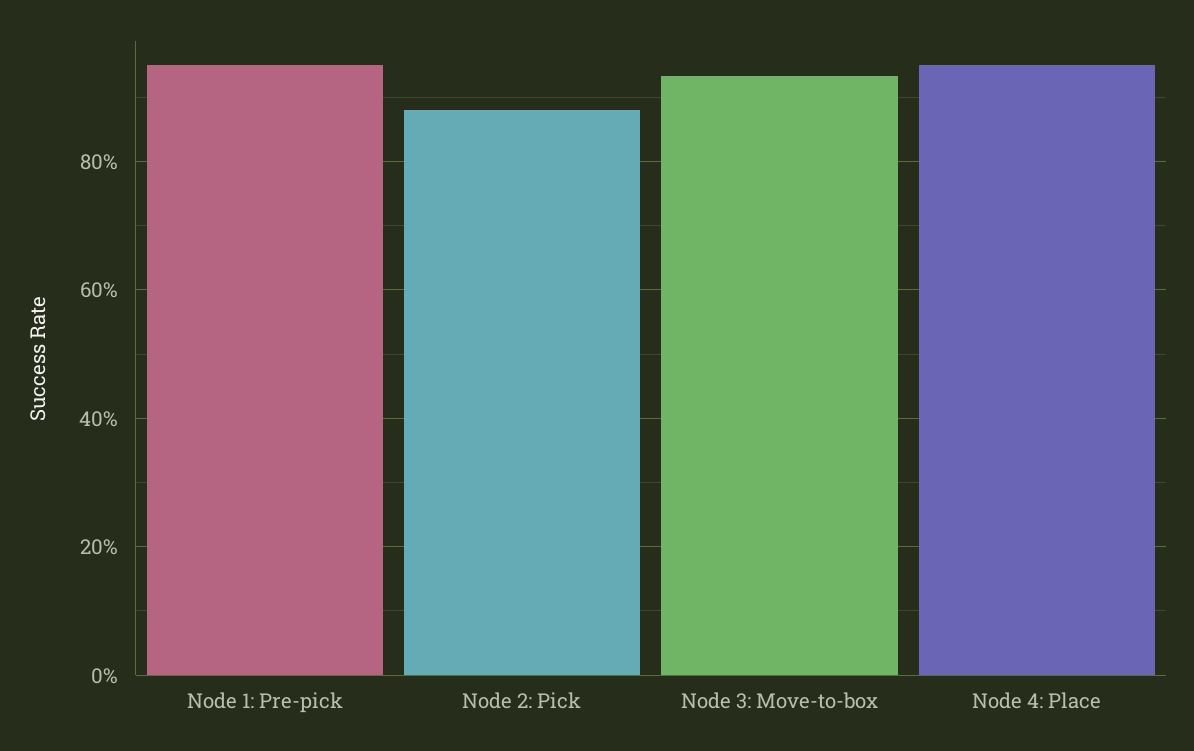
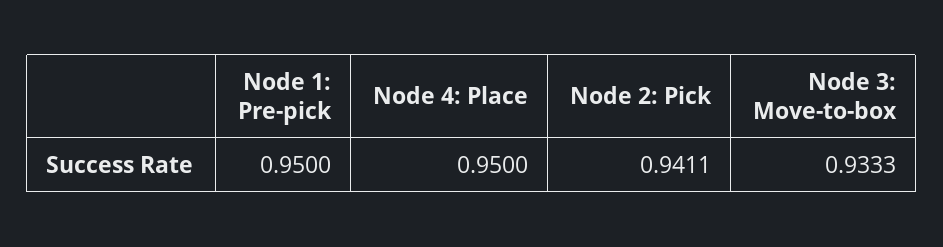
Node 2: Pick: 0.88 -> 0.9411

